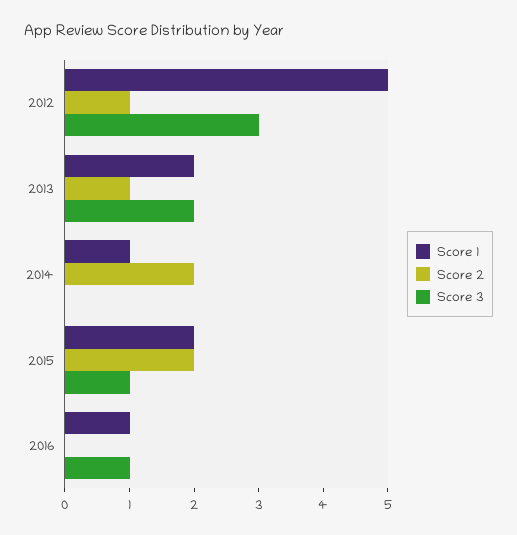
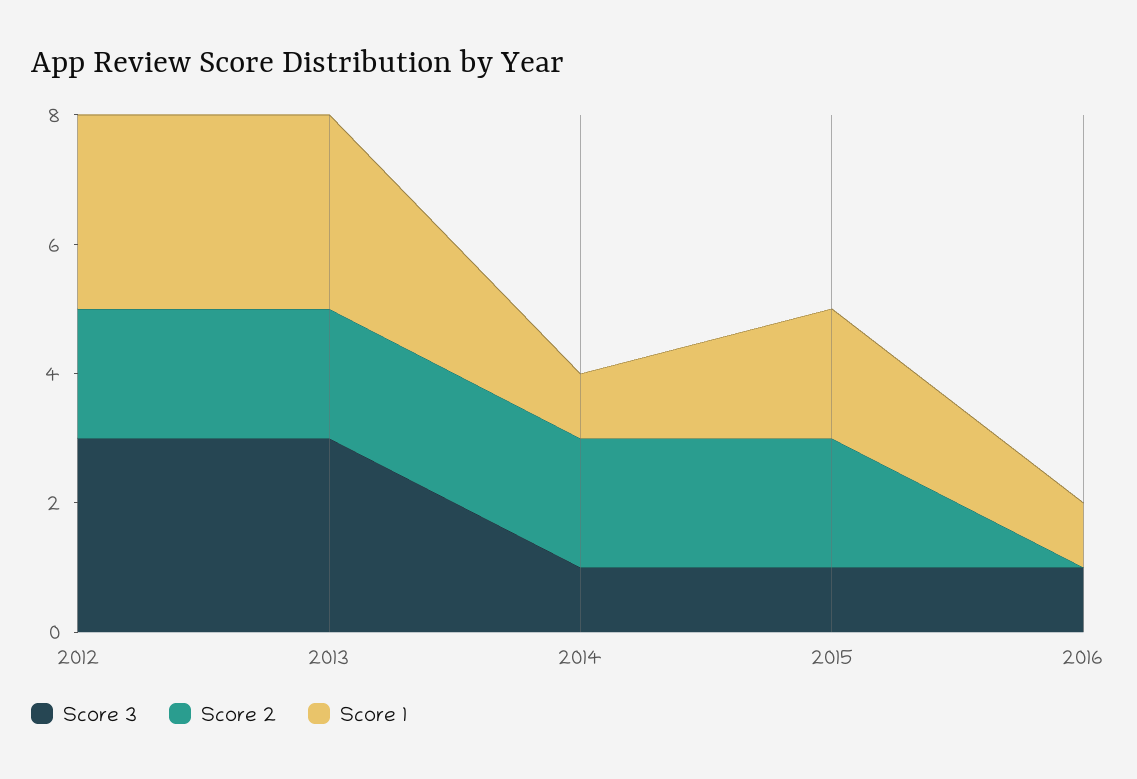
Score 1, 2012: 5 -> 3
Score 2, 2012: 1 -> 2
Score 1, 2013: 2 -> 3
Score 2, 2013: 1 -> 2
Score 3, 2013: 2 -> 3
Score 3, 2014: 0 -> 1

